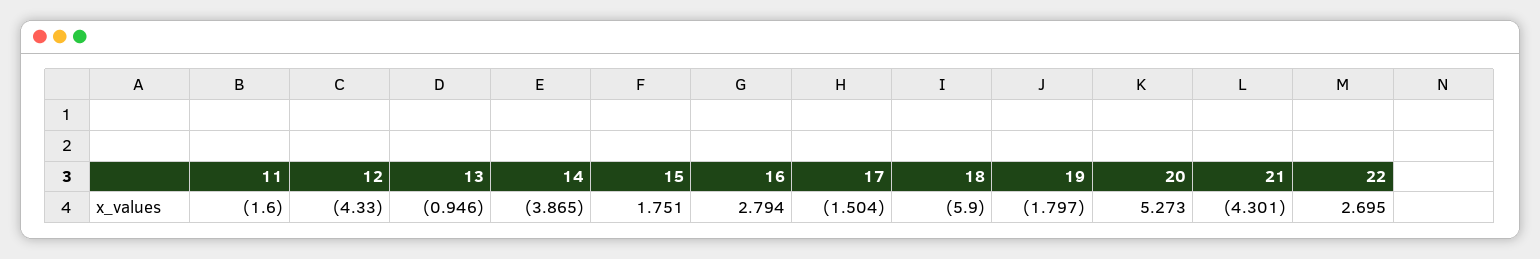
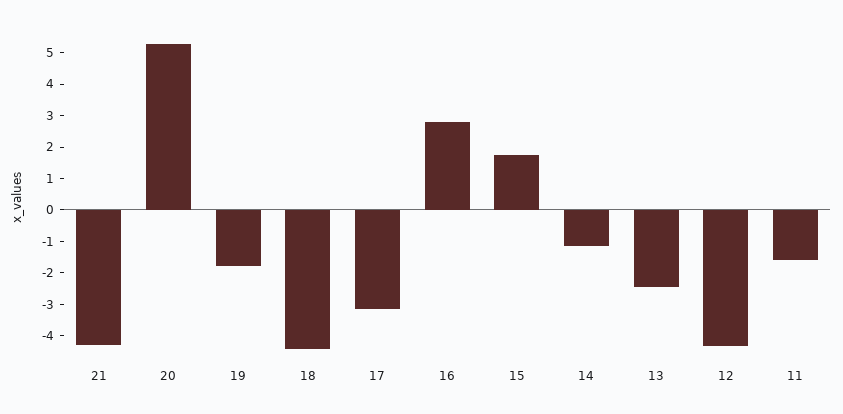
13: -0.946 -> -2.5
14: -3.865 -> -1
17: -1.504 -> -3
18: -5.9 -> -4.5
22: 2.695 -> none

